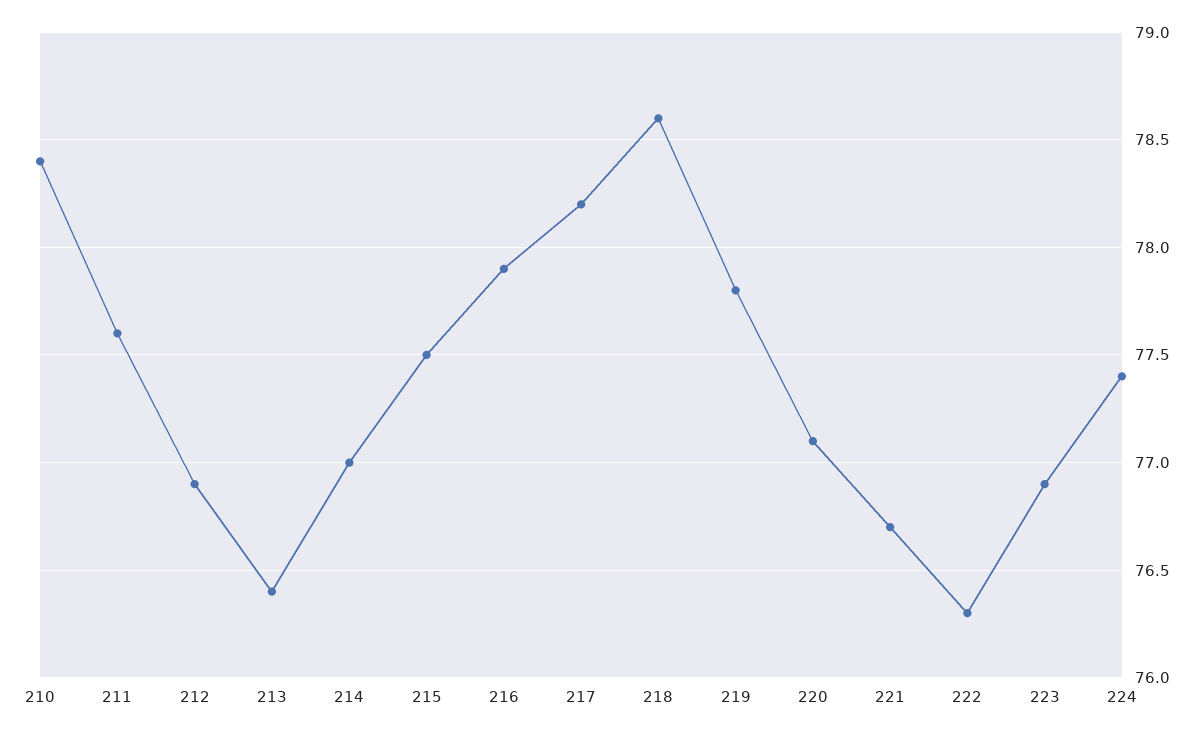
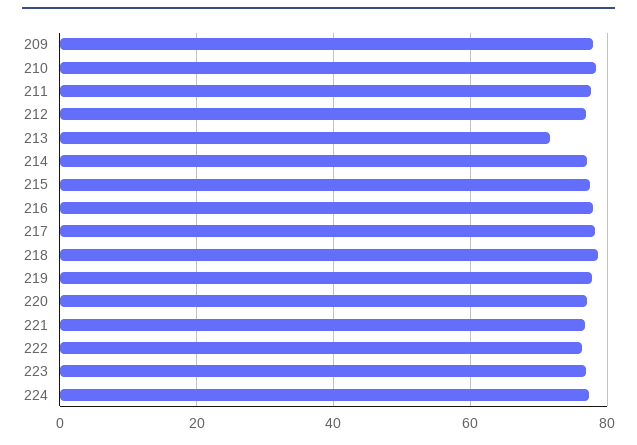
213: 76.4 -> 72
209: none -> 78

